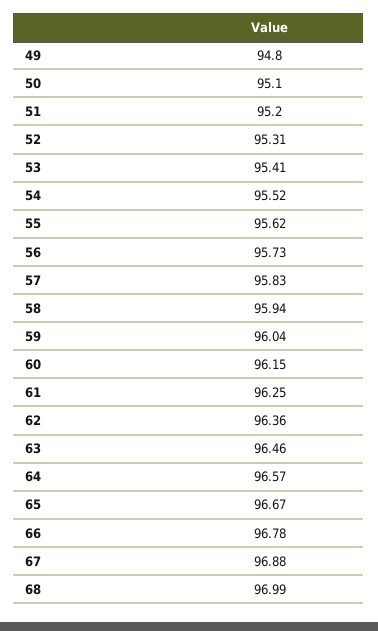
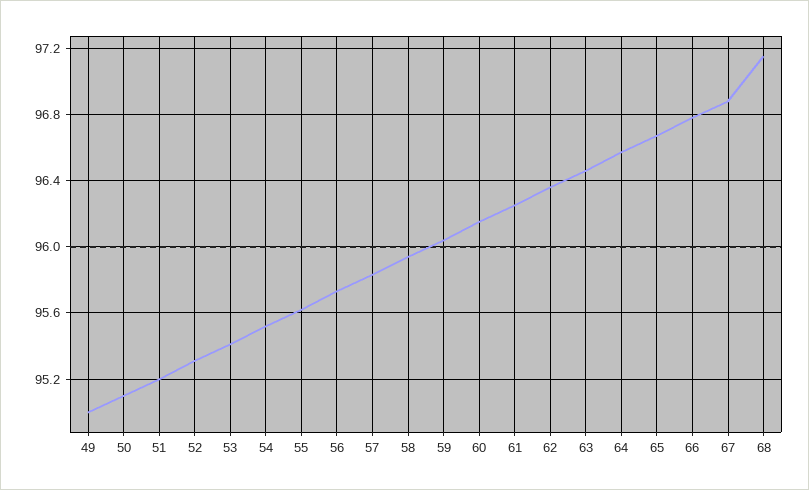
49: 94.8 -> 95
68: 96.99 -> 97.15

